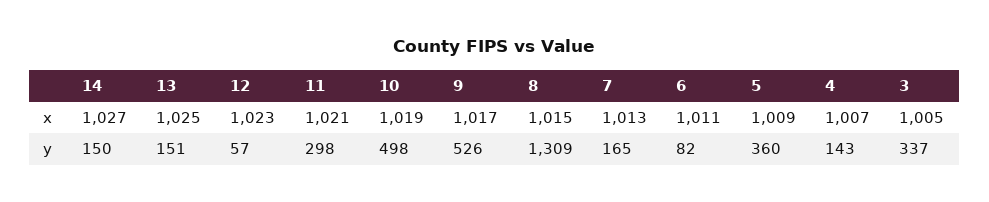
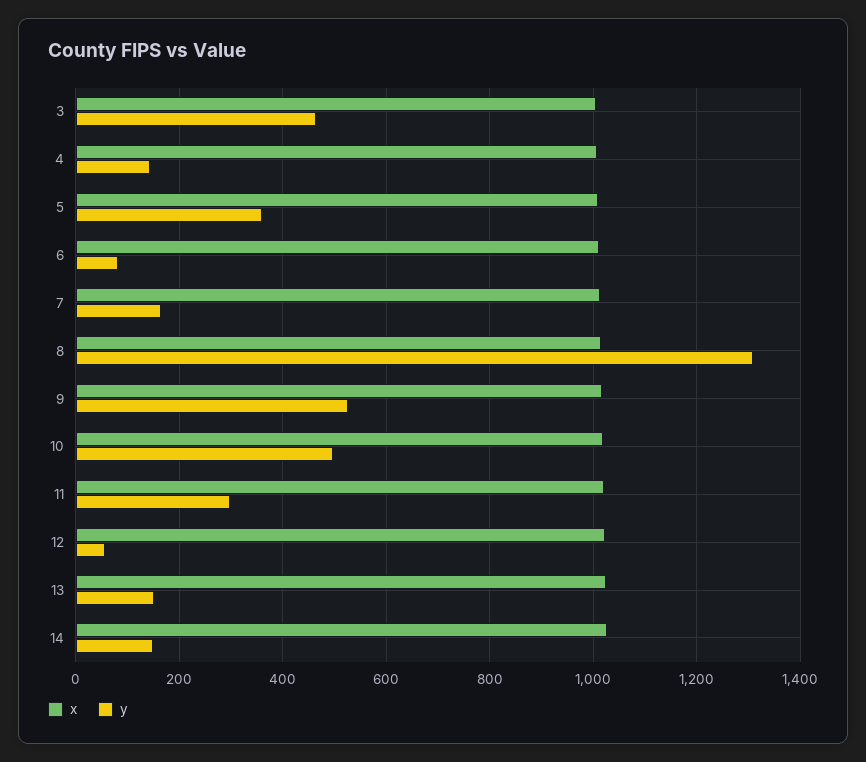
y, 3: 337 -> 460

